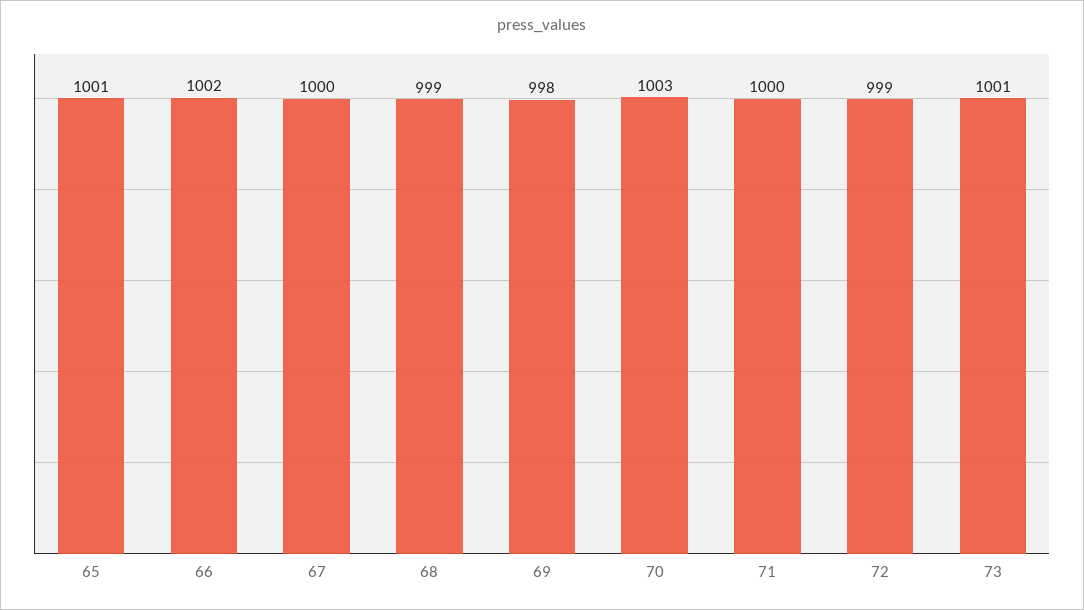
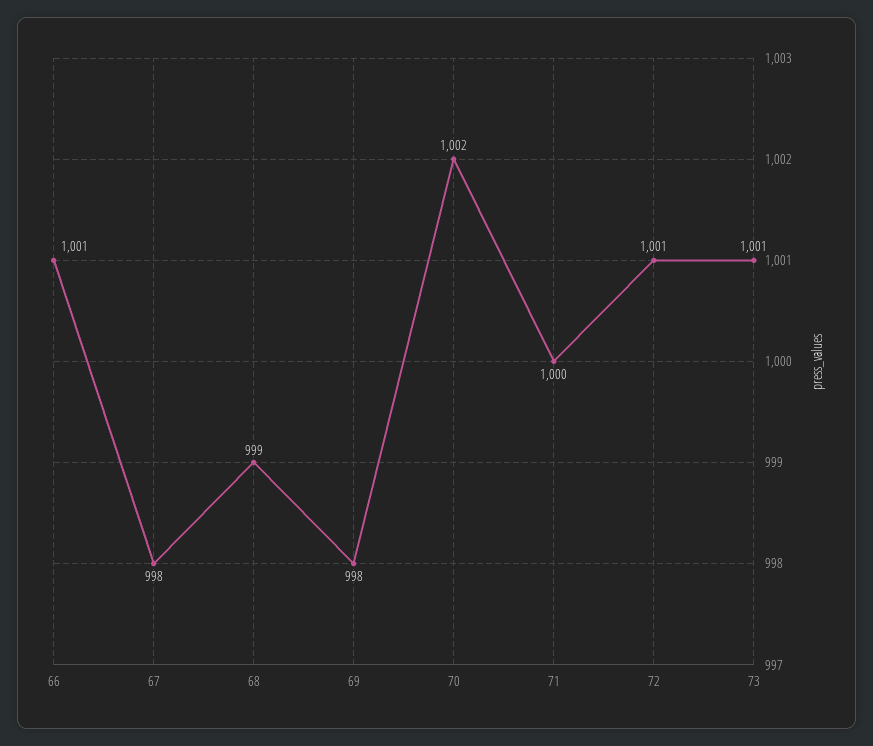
65: 1001 -> none
66: 1002 -> 1001
67: 1000 -> 998
70: 1003 -> 1002
72: 999 -> 1001

